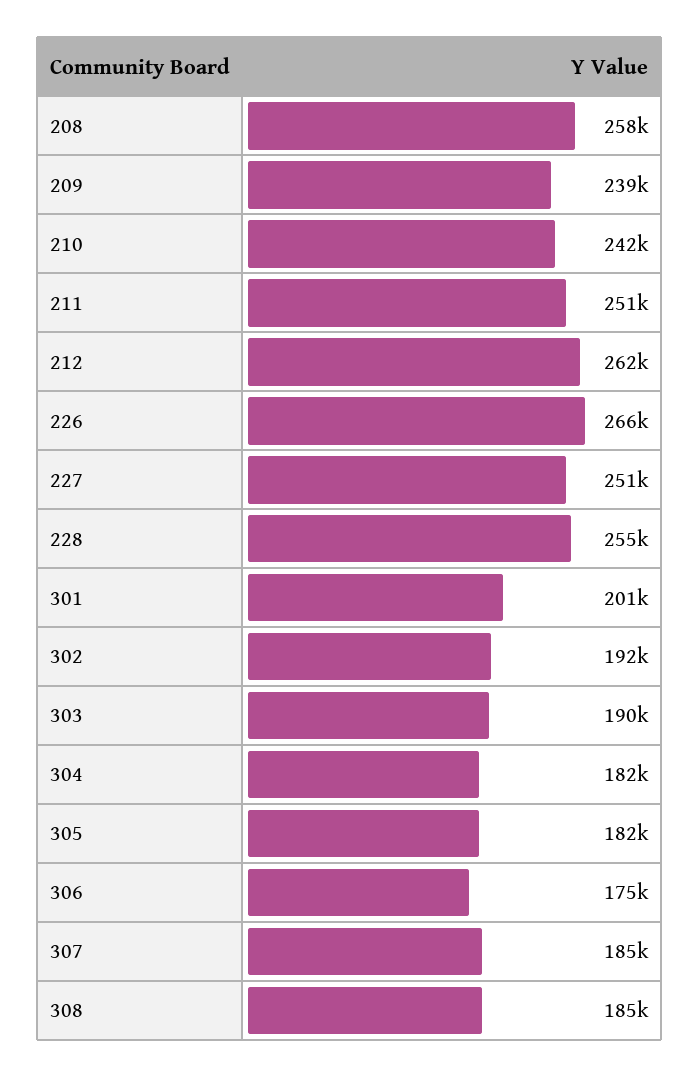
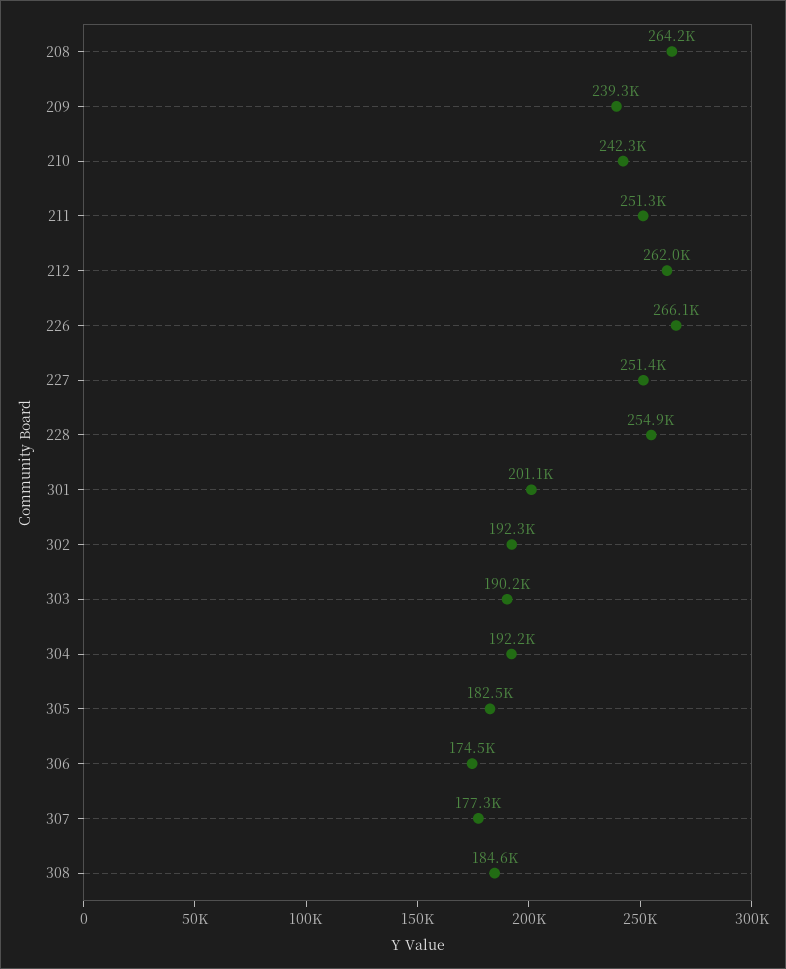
208: 258000 -> 264200
304: 182000 -> 192200
307: 185000 -> 177300

